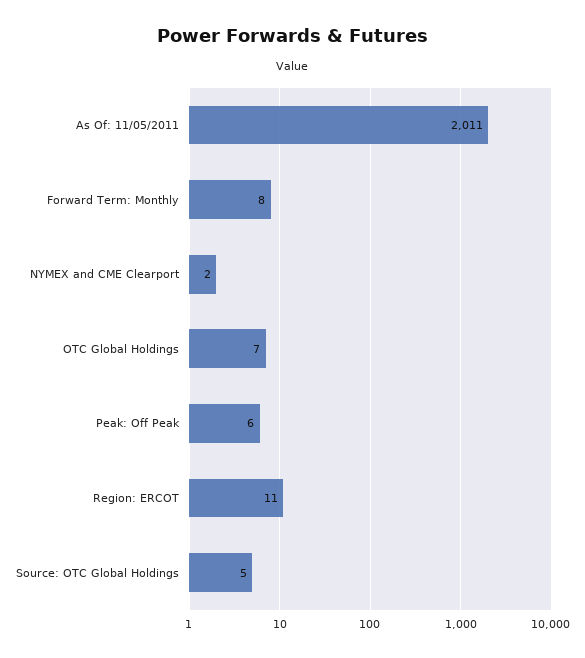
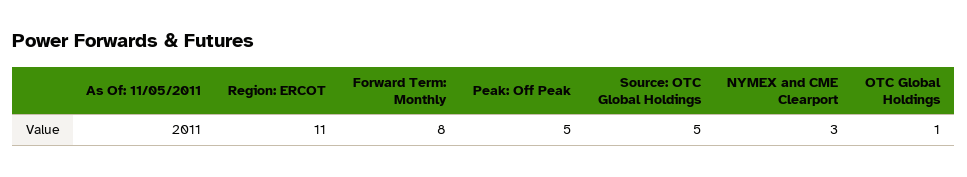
NYMEX and CME Clearport: 2 -> 3
OTC Global Holdings: 7 -> 1
Peak: Off Peak: 6 -> 5

